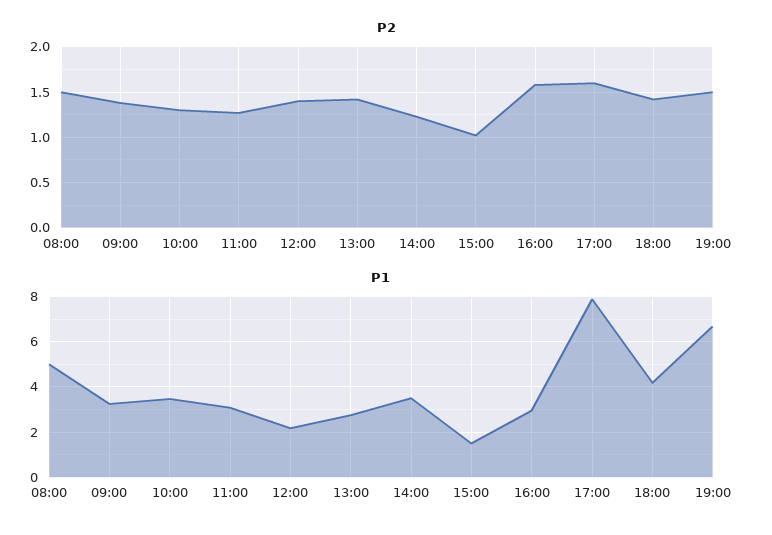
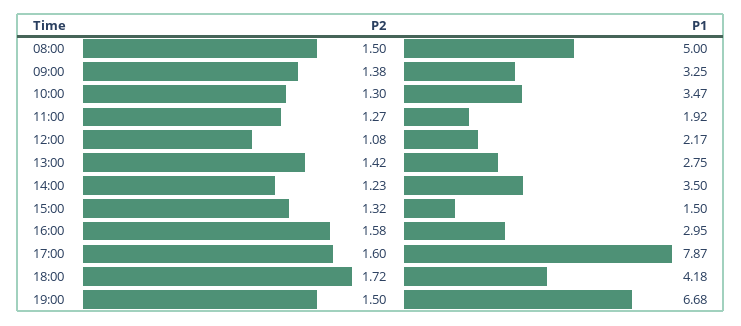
P2, 12:00: 1.4 -> 1.08
P2, 15:00: 1 -> 1.32
P2, 18:00: 1.4 -> 1.72
P1, 11:00: 3 -> 1.92

